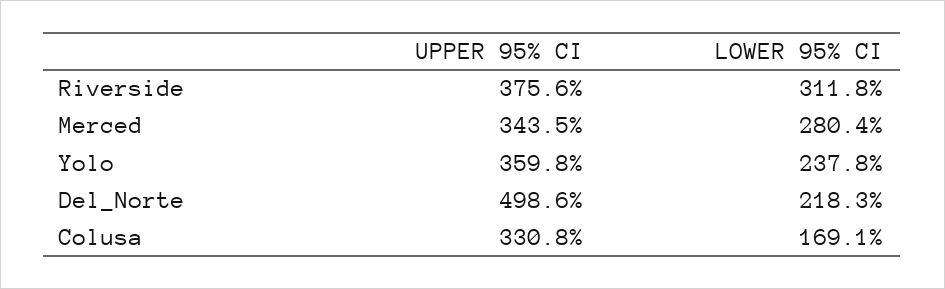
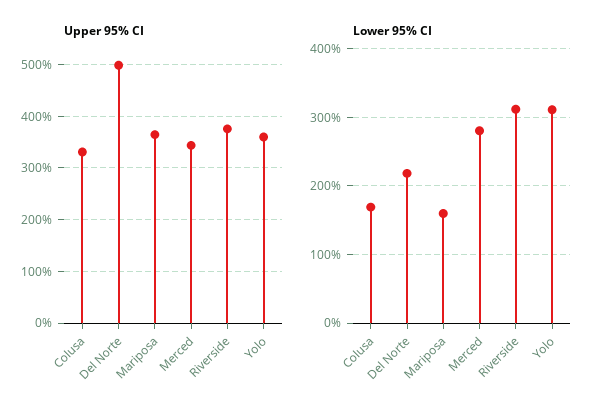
LOWER 95% CI, Yolo: 237.8 -> 310
UPPER 95% CI, Mariposa: none -> 360
LOWER 95% CI, Mariposa: none -> 160

